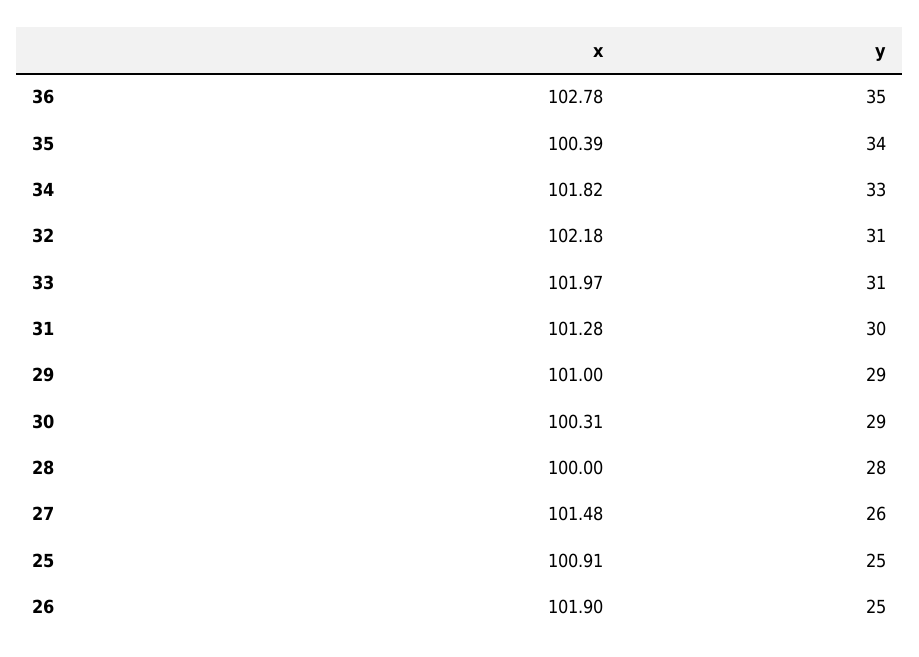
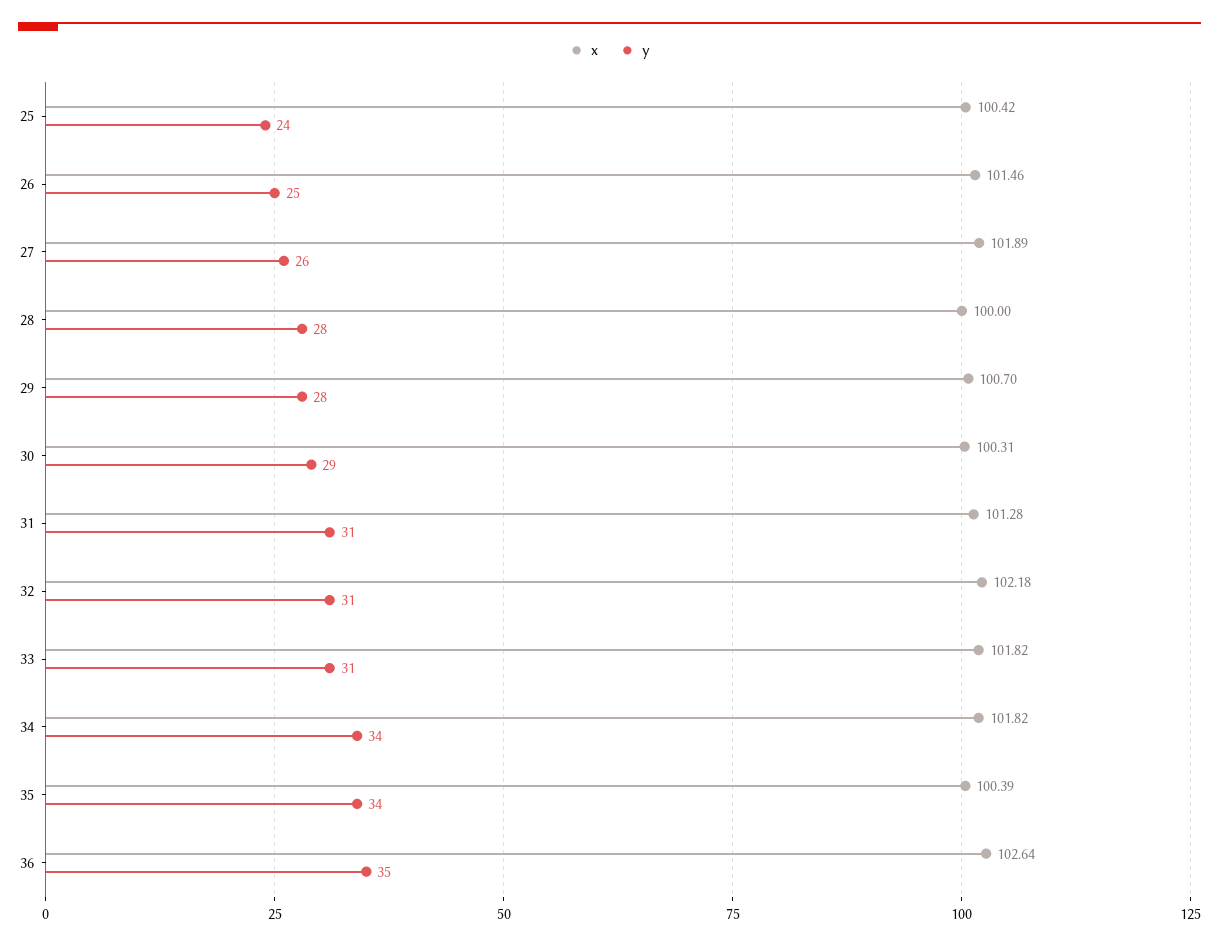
x, 36: 102.78 -> 102.64
y, 34: 33 -> 34
x, 33: 101.97 -> 101.82
y, 31: 30 -> 31
x, 29: 101 -> 100.7
y, 29: 29 -> 28
x, 27: 101.48 -> 101.89
x, 25: 100.91 -> 100.42
y, 25: 25 -> 24
x, 26: 101.9 -> 101.46

